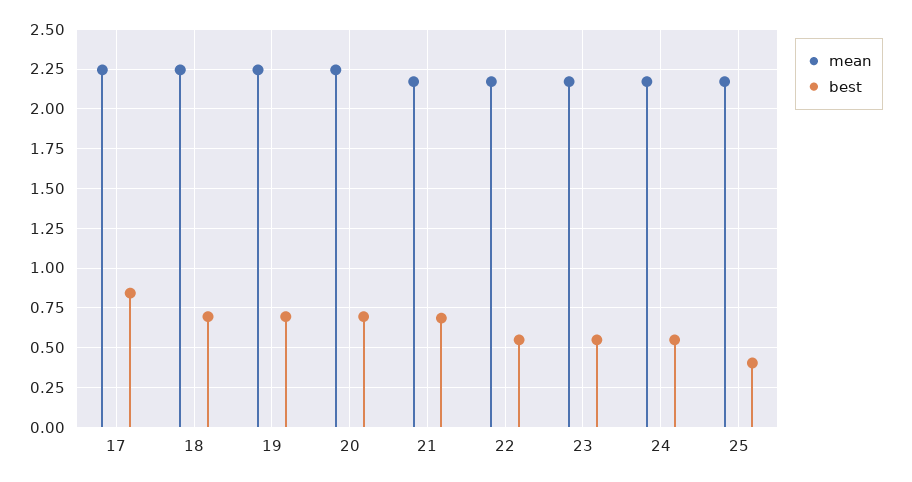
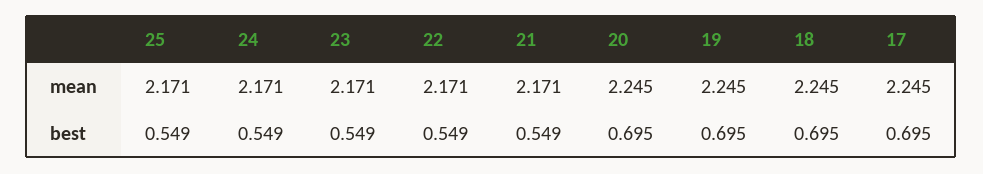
best, 17: 0.85 -> 0.695
best, 21: 0.7 -> 0.549
best, 25: 0.4 -> 0.549

